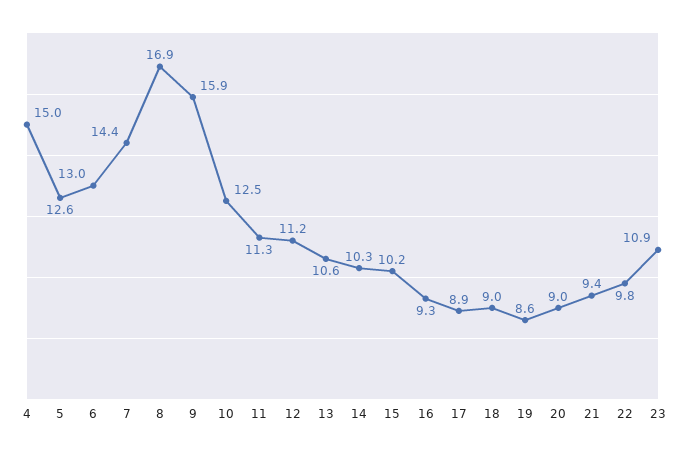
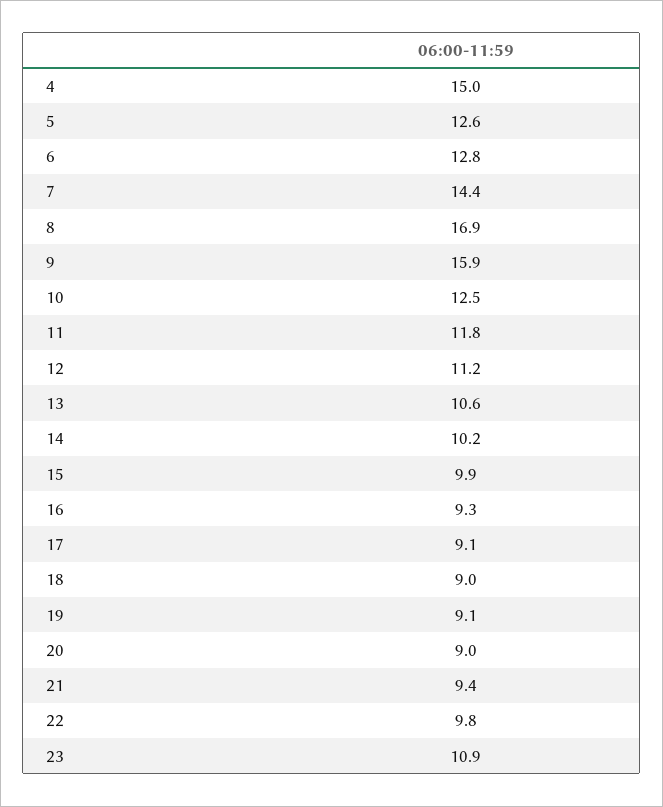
6: 13 -> 12.8
11: 11.3 -> 11.8
14: 10.3 -> 10.2
15: 10.2 -> 9.9
17: 8.9 -> 9.1
19: 8.6 -> 9.1

